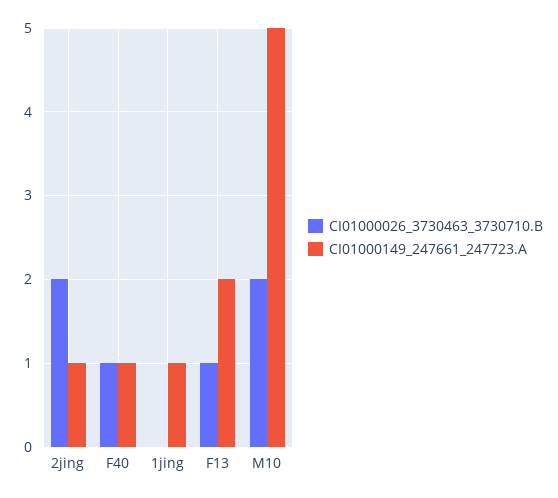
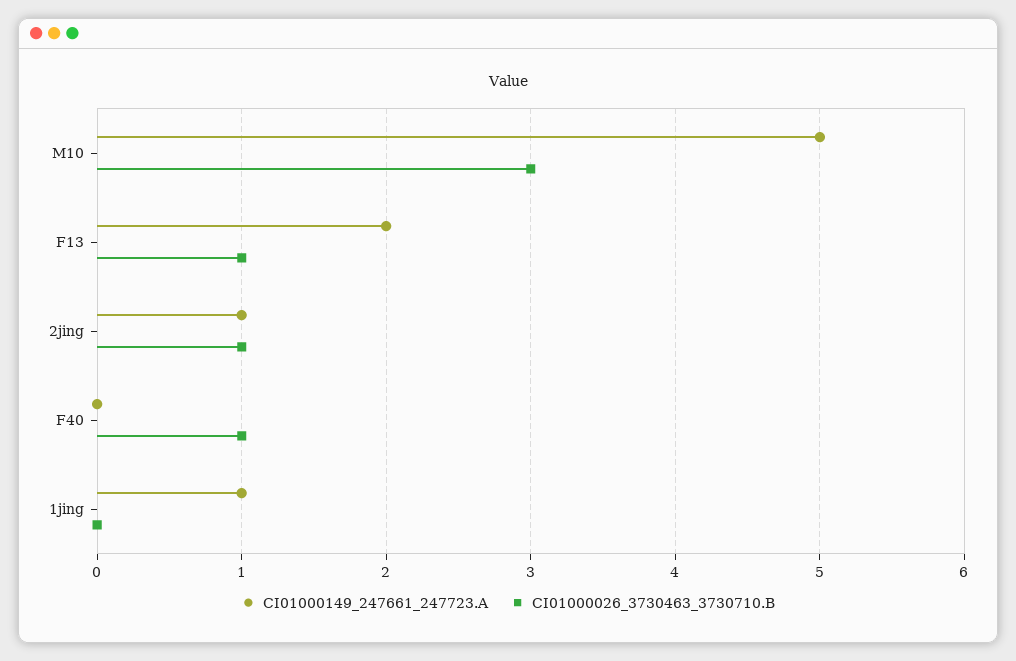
CI01000026_3730463_3730710.B, 2jing: 2 -> 1
CI01000149_247661_247723.A, F40: 1 -> 0
CI01000026_3730463_3730710.B, M10: 2 -> 3

